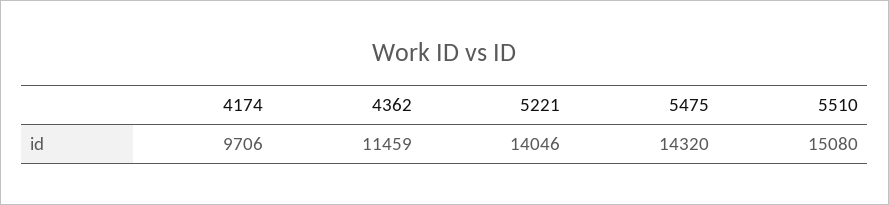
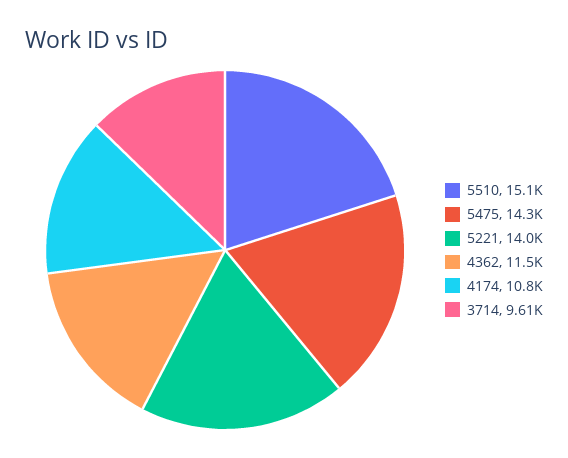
4174: 9706 -> 10800
3714: none -> 9610

